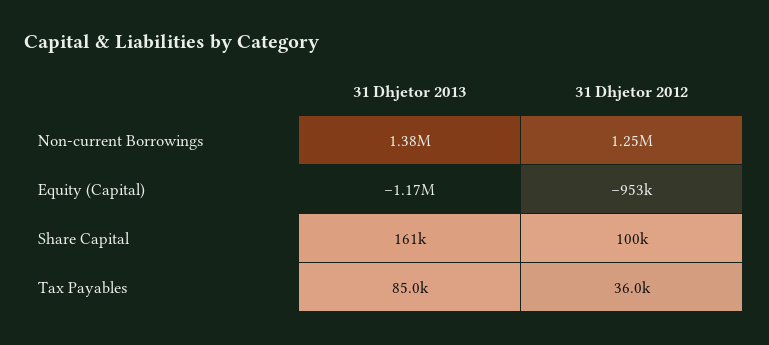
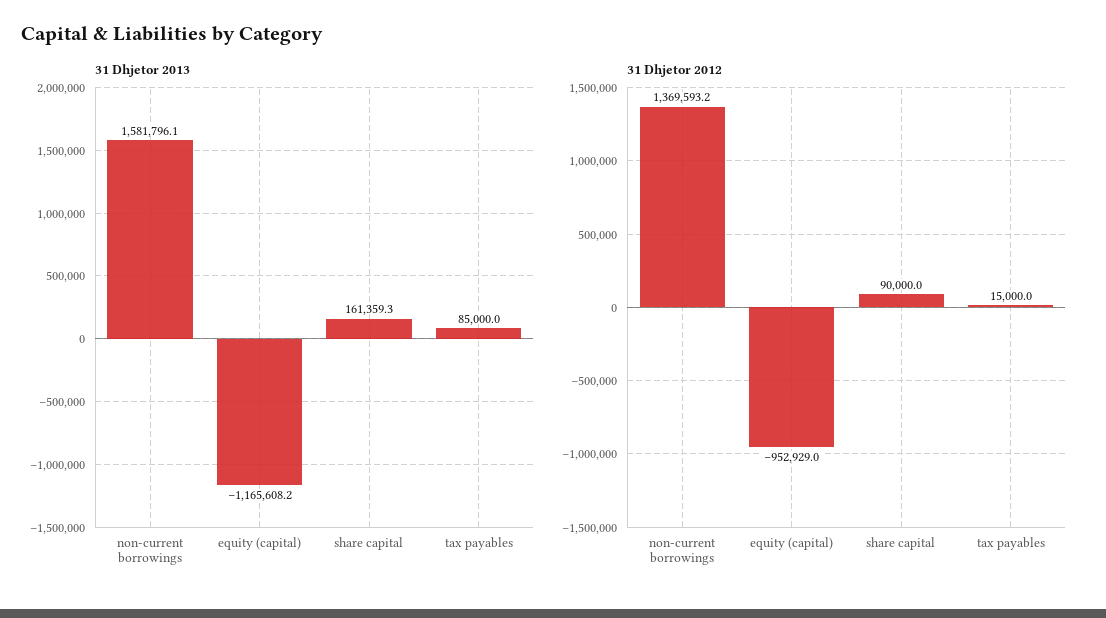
31 Dhjetor 2013, Non-current Borrowings: 1380000 -> 1581796.1
31 Dhjetor 2012, Non-current Borrowings: 1250000 -> 1369593.2
31 Dhjetor 2012, Share Capital: 100000 -> 90000
31 Dhjetor 2012, Tax Payables: 36000 -> 15000

